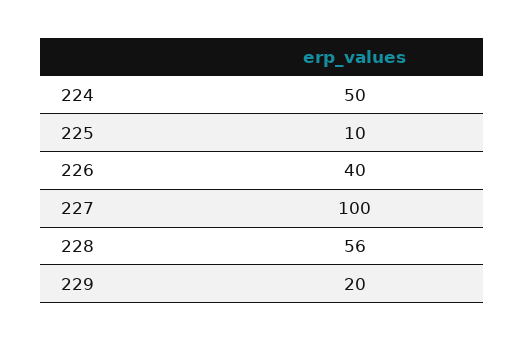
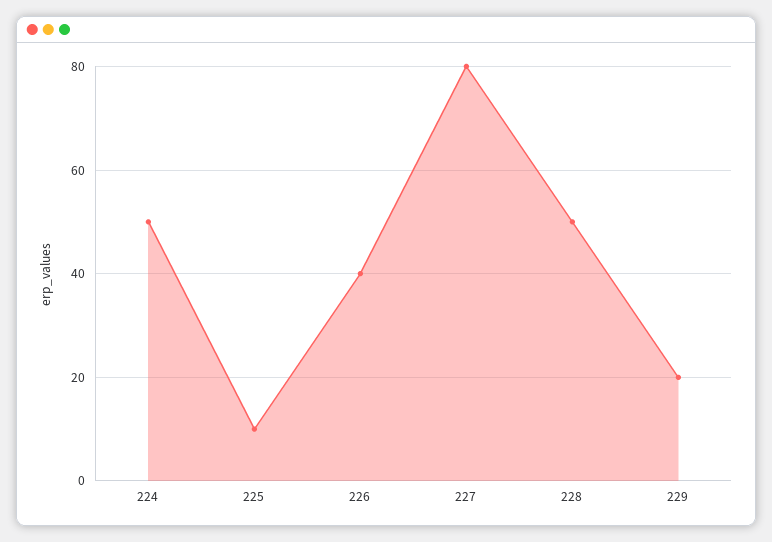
227: 100 -> 80
228: 56 -> 50

